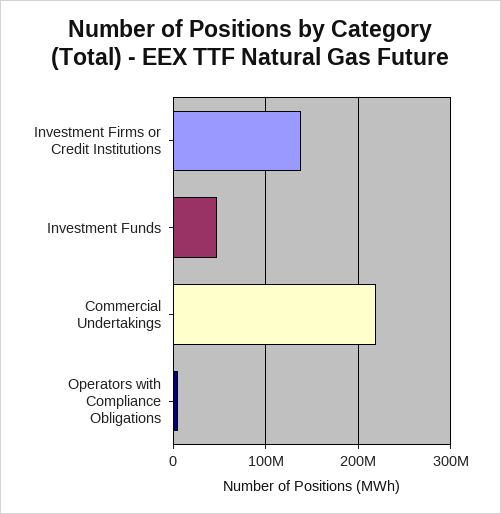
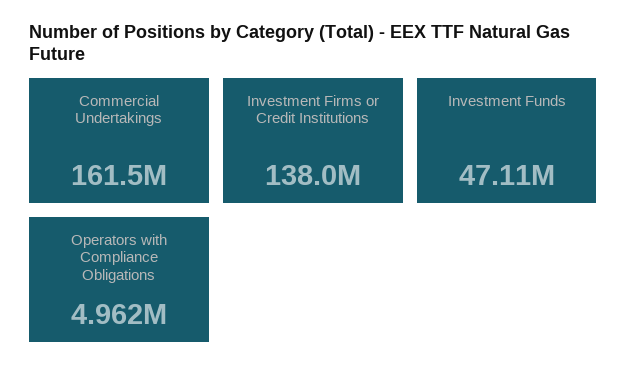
Commercial Undertakings: 220000000 -> 161500000

